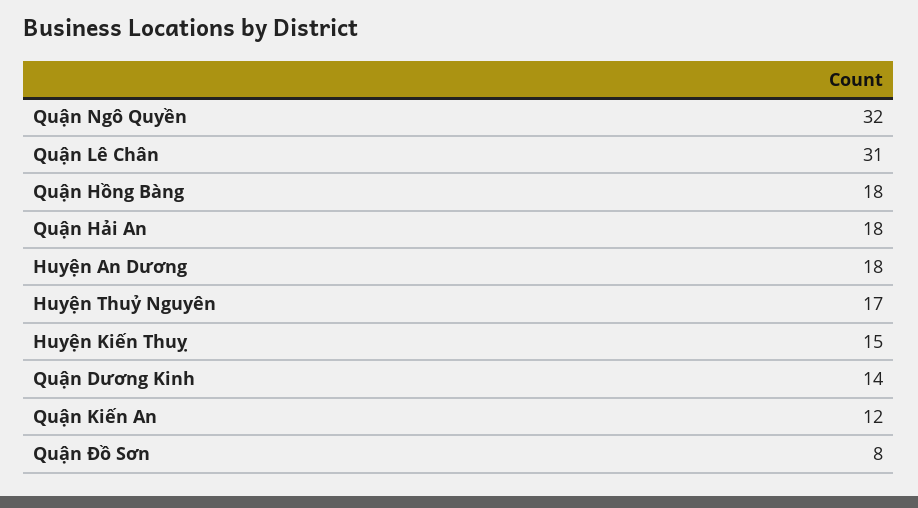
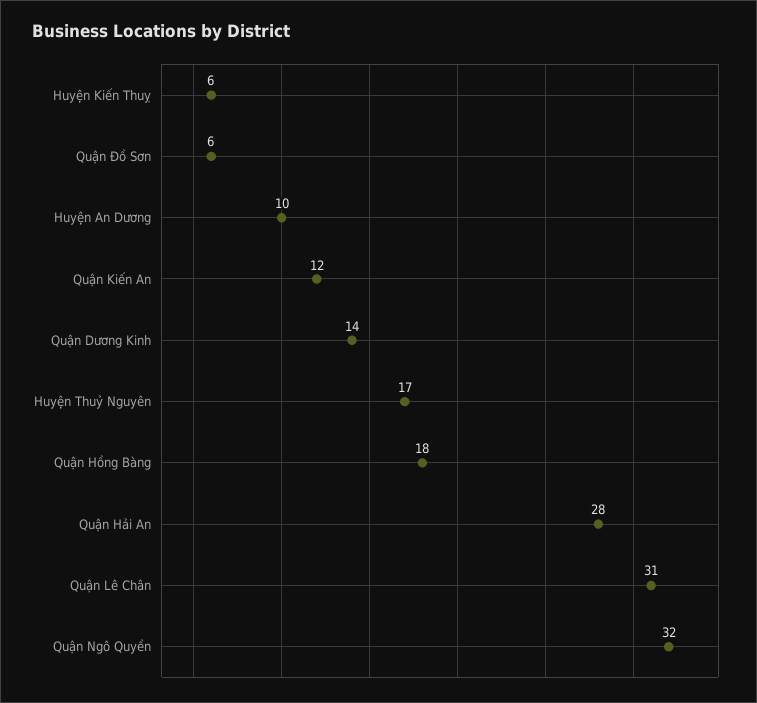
Quận Hải An: 18 -> 28
Huyện An Dương: 18 -> 10
Huyện Kiến Thuỵ: 15 -> 6
Quận Đồ Sơn: 8 -> 6

